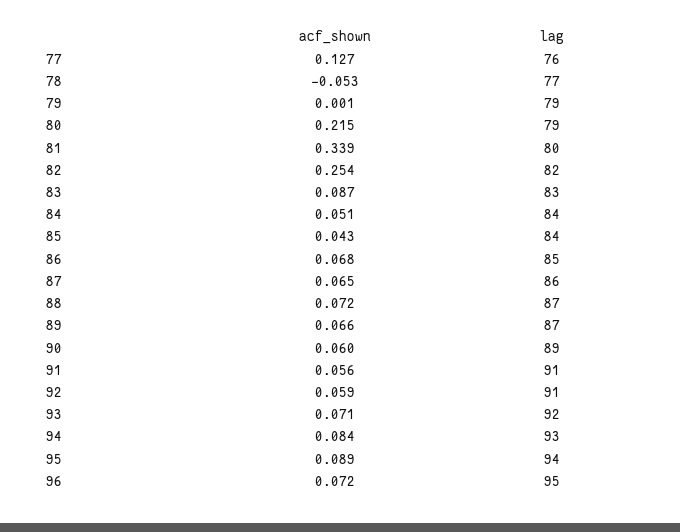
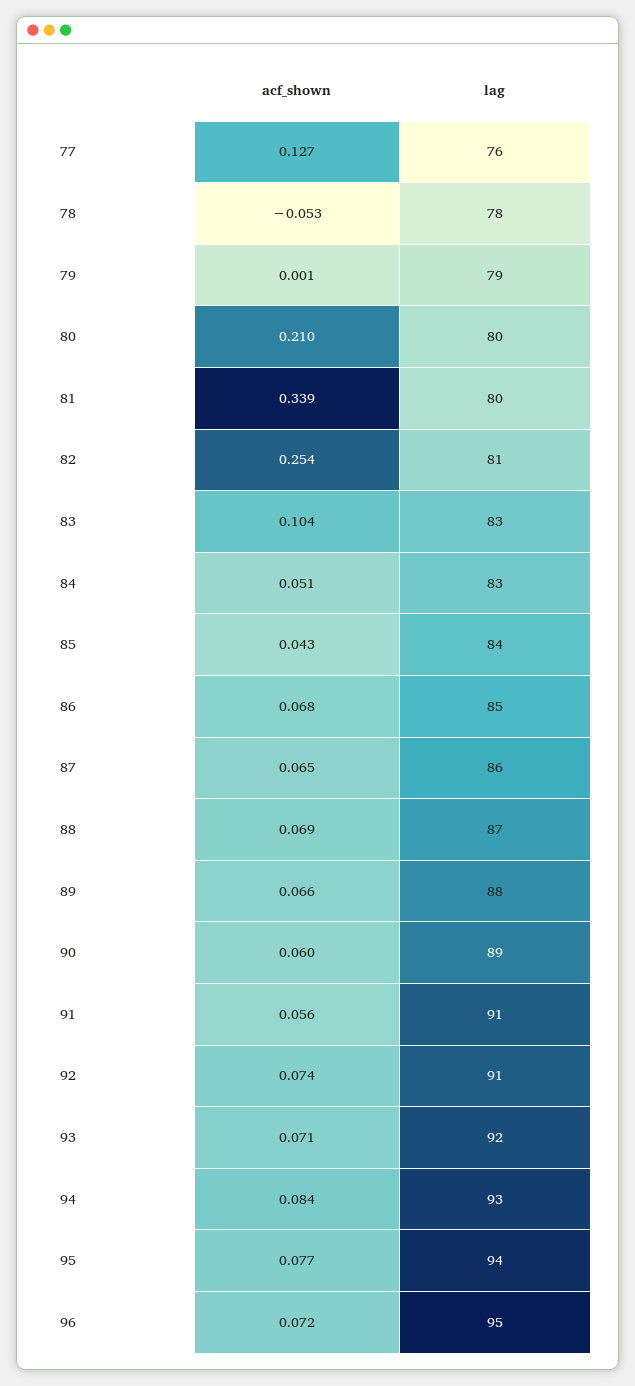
lag, 78: 77 -> 78
acf_shown, 80: 0.215 -> 0.21
lag, 80: 79 -> 80
lag, 82: 82 -> 81
acf_shown, 83: 0.087 -> 0.104
lag, 84: 84 -> 83
acf_shown, 88: 0.072 -> 0.069
lag, 89: 87 -> 88
acf_shown, 92: 0.059 -> 0.074
acf_shown, 95: 0.089 -> 0.077

